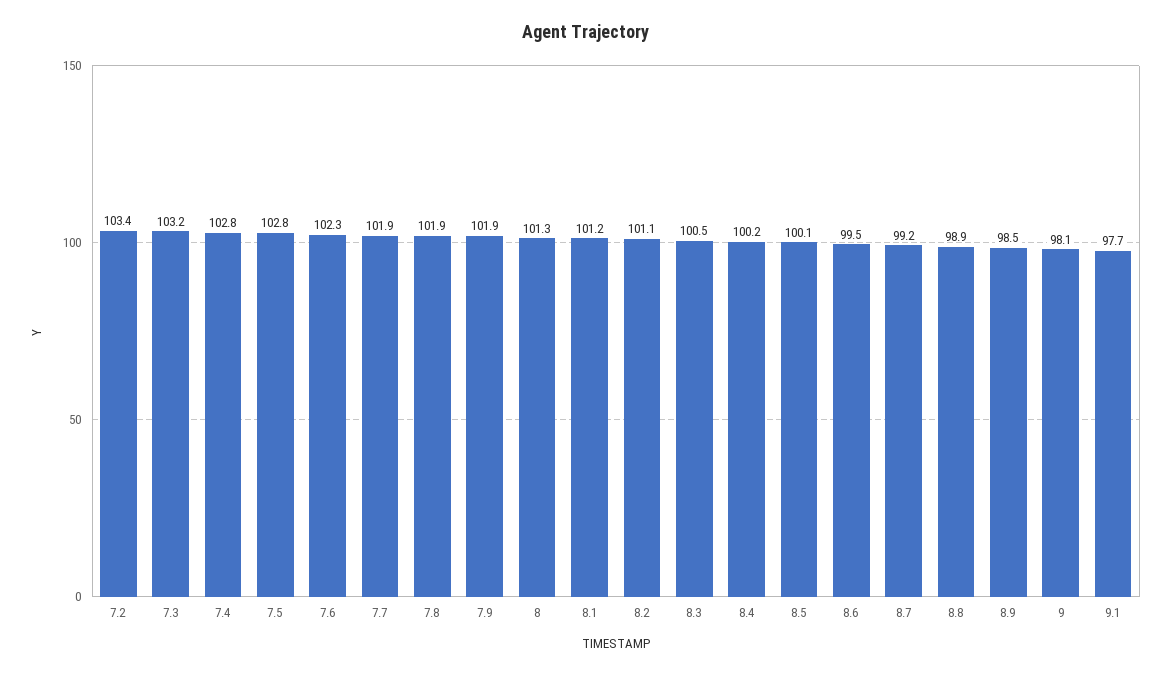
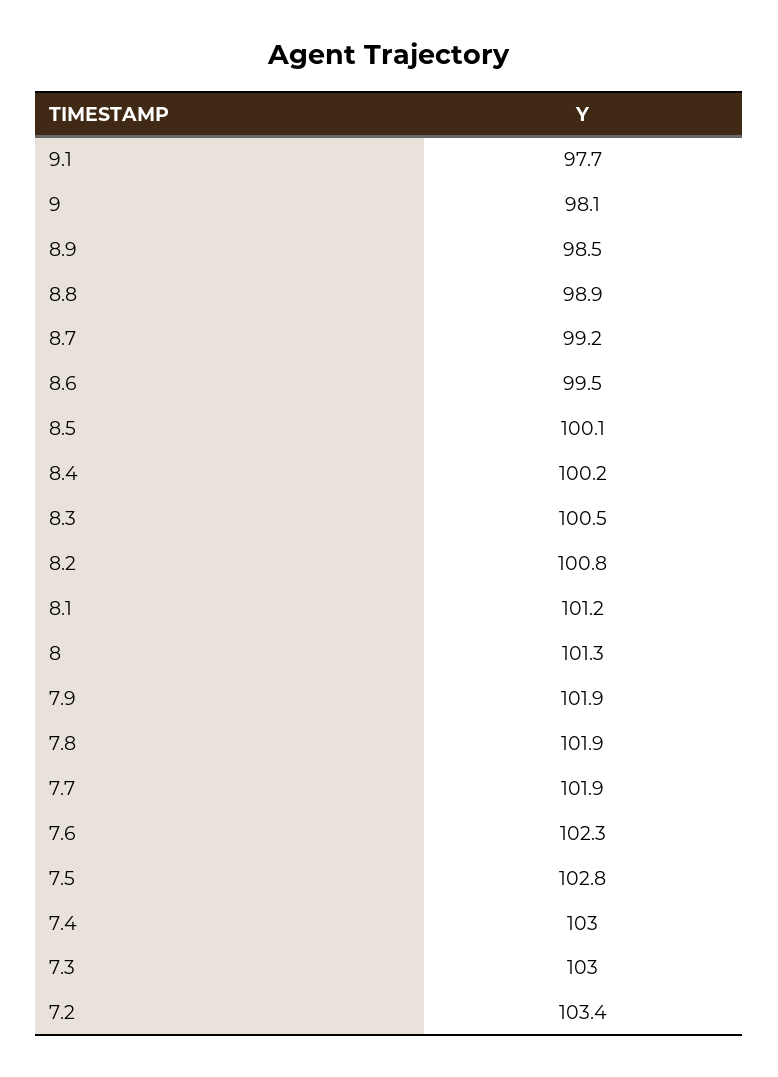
7.3: 103.2 -> 103
7.4: 102.8 -> 103
8.2: 101.1 -> 100.8

